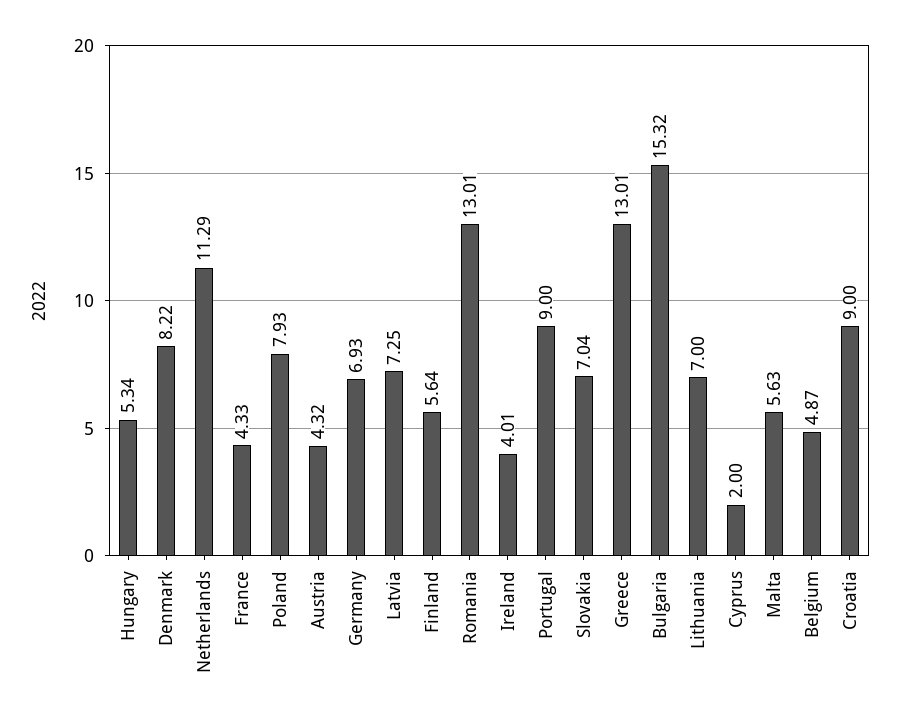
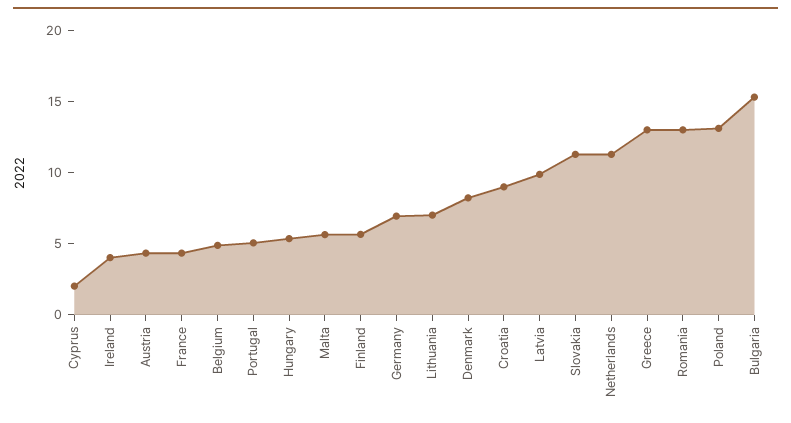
Poland: 7.93 -> 13
Latvia: 7.25 -> 10
Portugal: 9 -> 5
Slovakia: 7.04 -> 11

